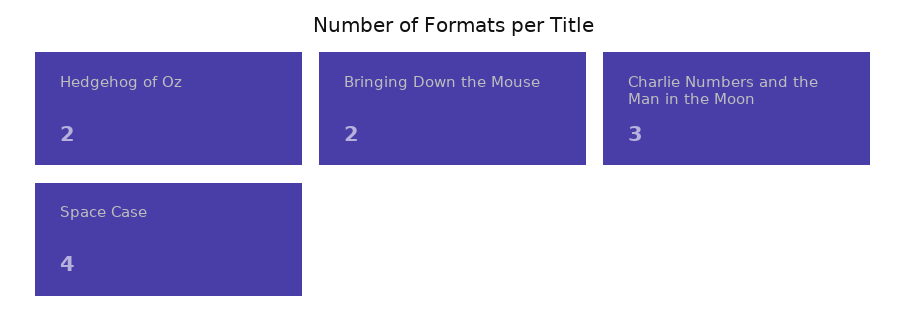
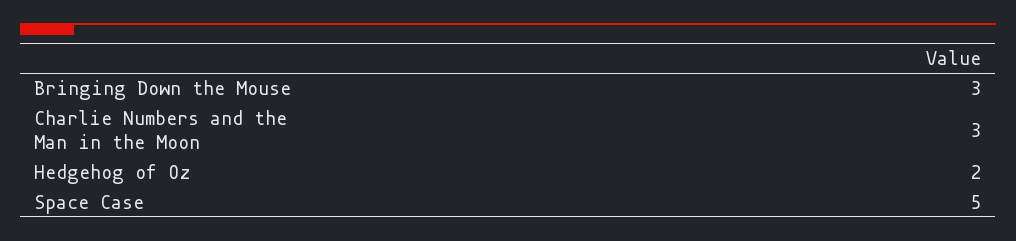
Bringing Down the Mouse: 2 -> 3
Space Case: 4 -> 5

